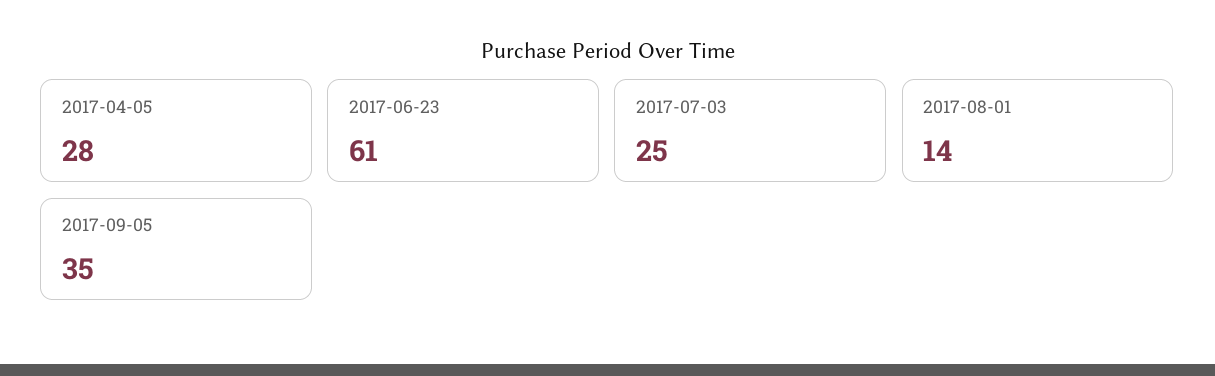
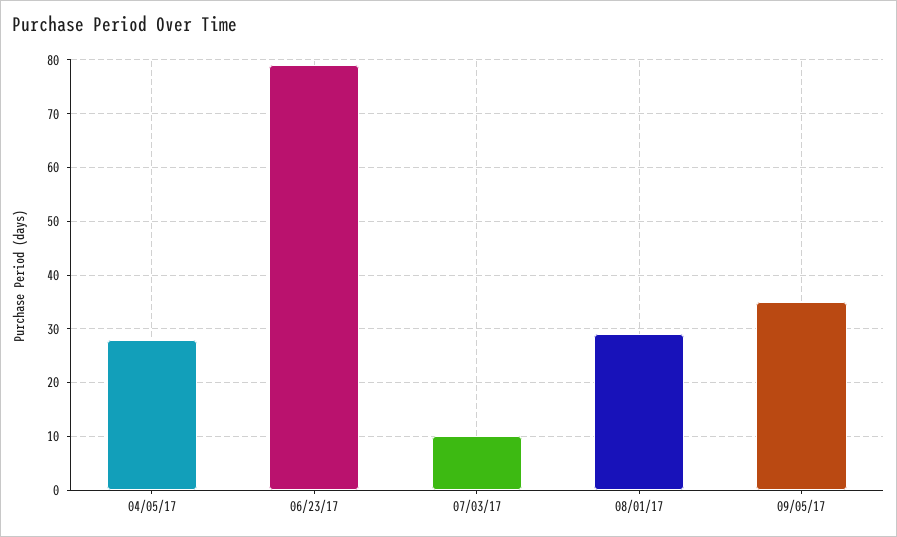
2017-06-23: 61 -> 80
2017-07-03: 25 -> 10
2017-08-01: 14 -> 30

